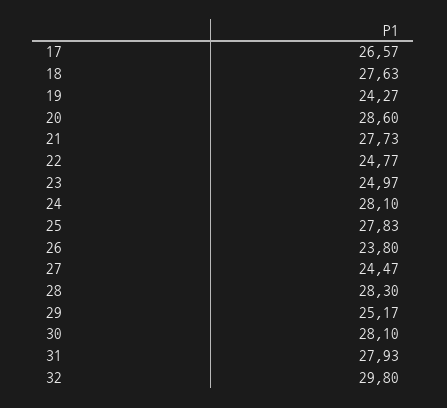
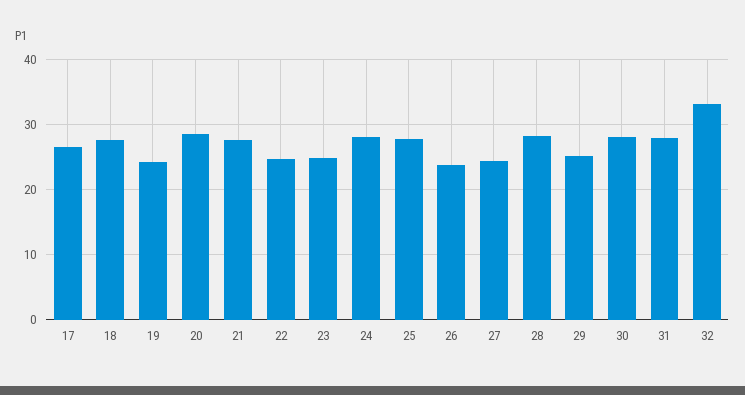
32: 29.8 -> 33

